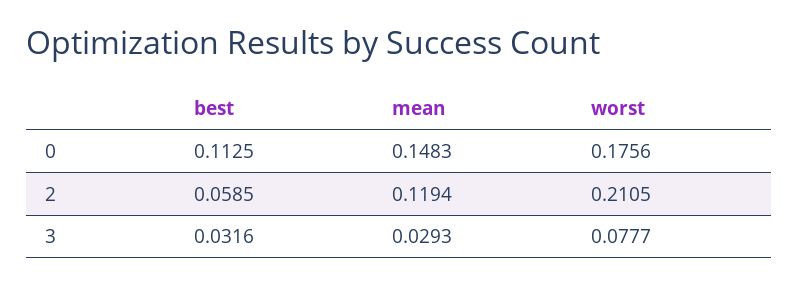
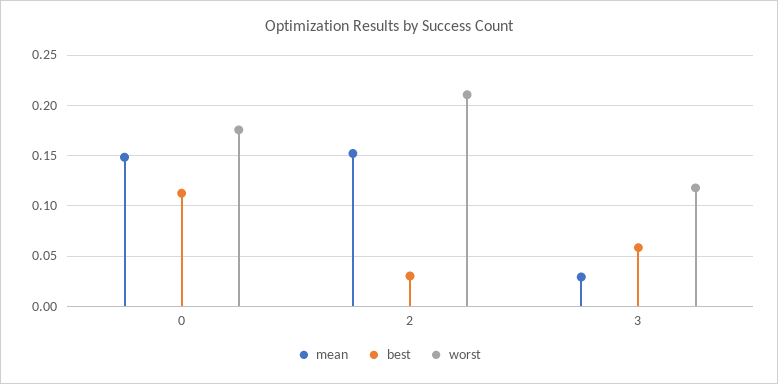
best, 2: 0.0585 -> 0.03
mean, 2: 0.1194 -> 0.15
best, 3: 0.0316 -> 0.06
worst, 3: 0.0777 -> 0.12

